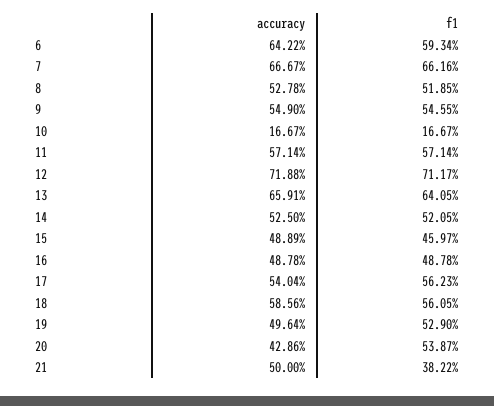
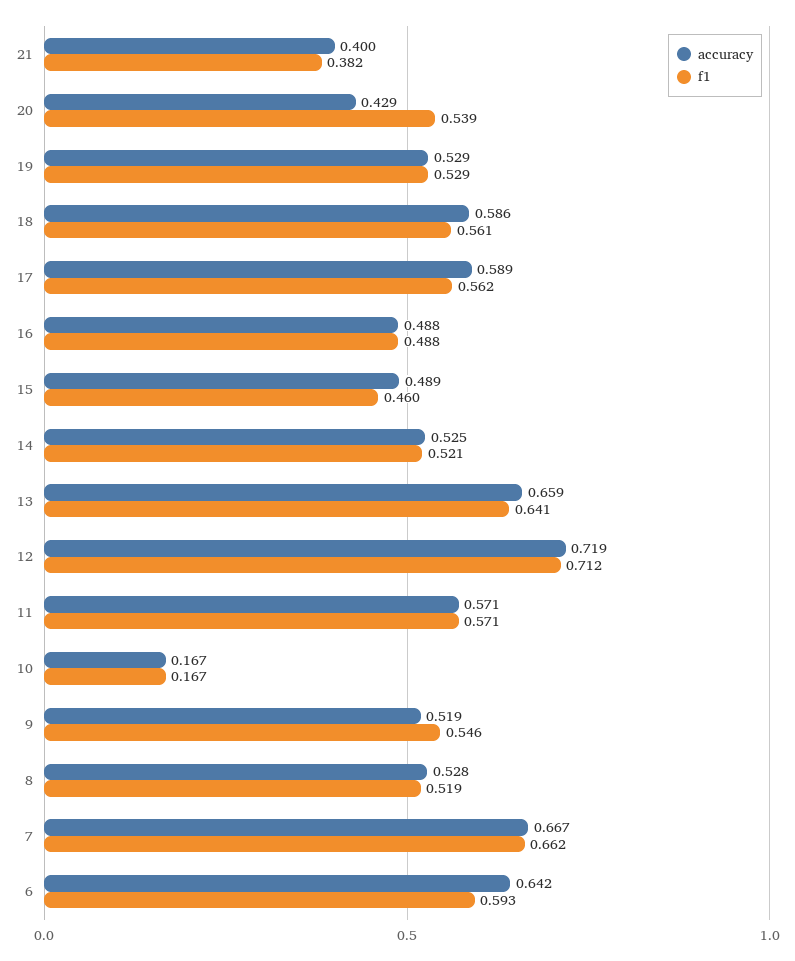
accuracy, 9: 0.549 -> 0.519
accuracy, 17: 0.5404 -> 0.589
accuracy, 19: 0.4964 -> 0.529
accuracy, 21: 0.5 -> 0.4

